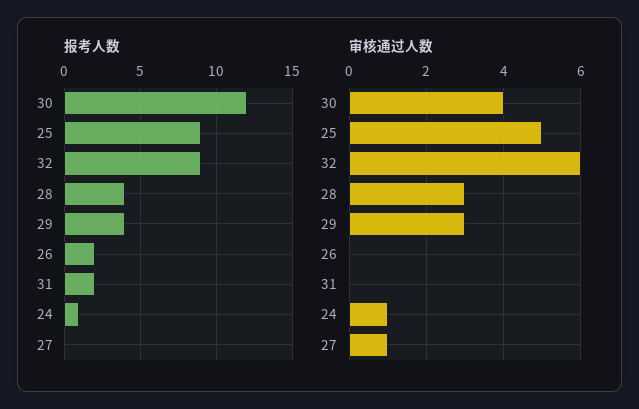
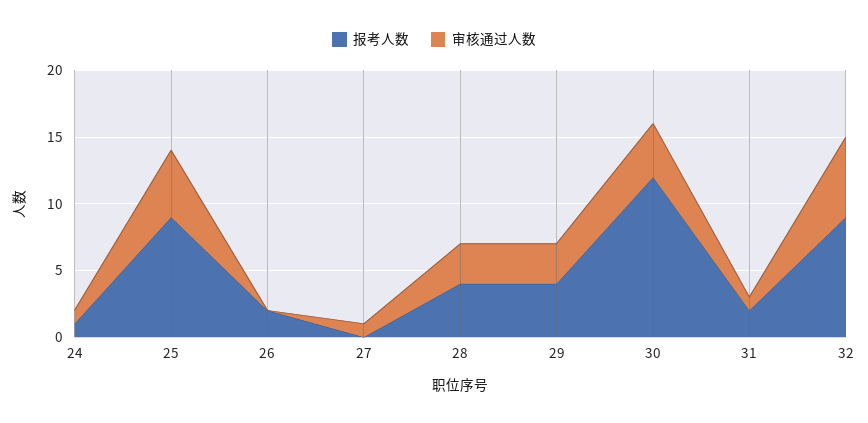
审核通过人数, 31: 0 -> 1

